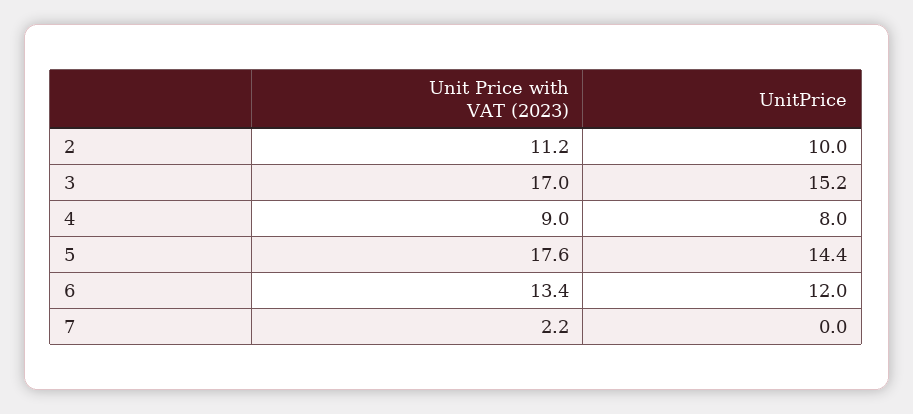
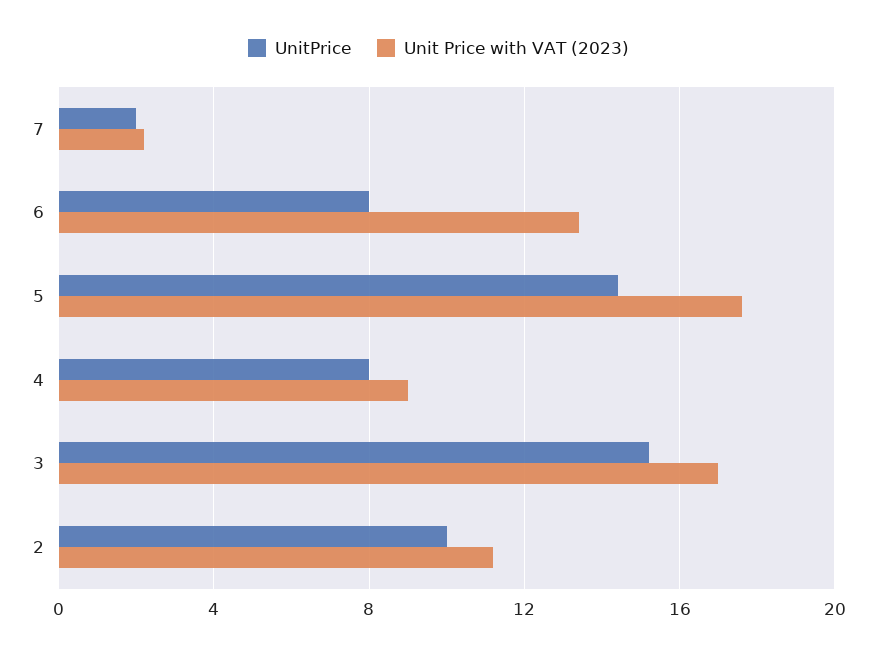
UnitPrice, 6: 12 -> 8
UnitPrice, 7: 0 -> 2

